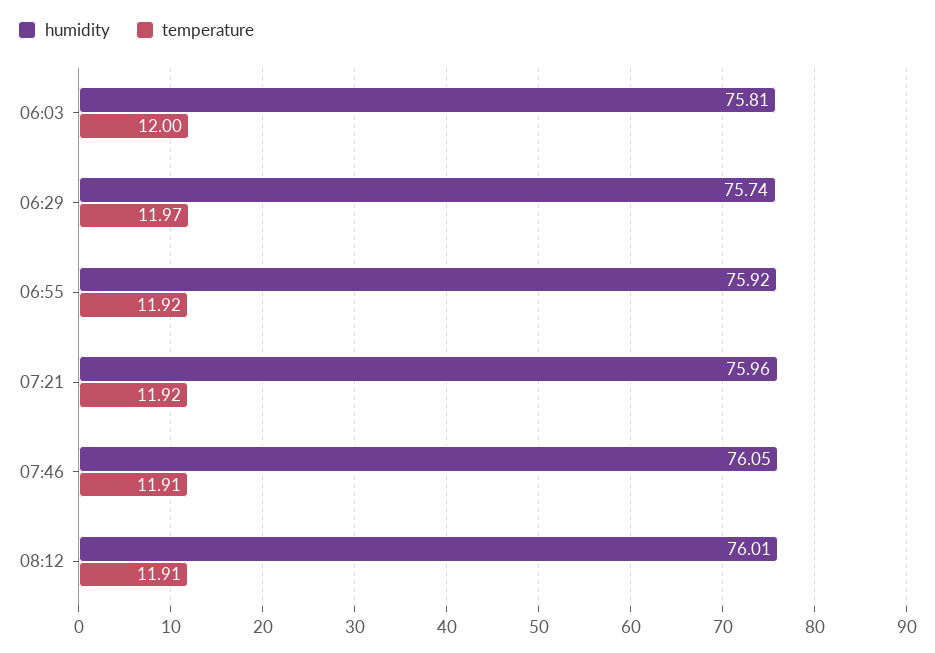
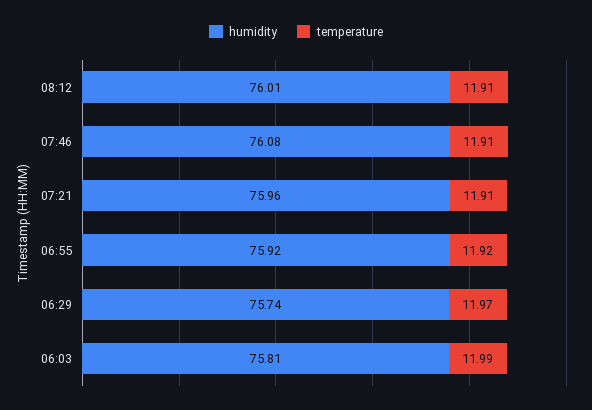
temperature, 06:03: 12 -> 11.99
temperature, 07:21: 11.92 -> 11.91
humidity, 07:46: 76.05 -> 76.08

